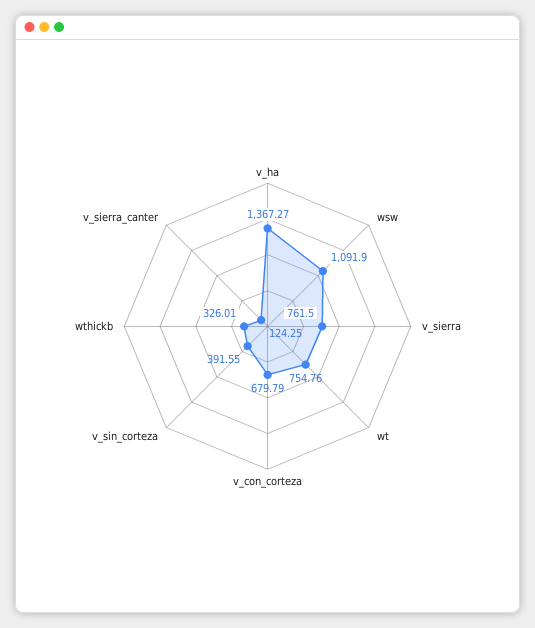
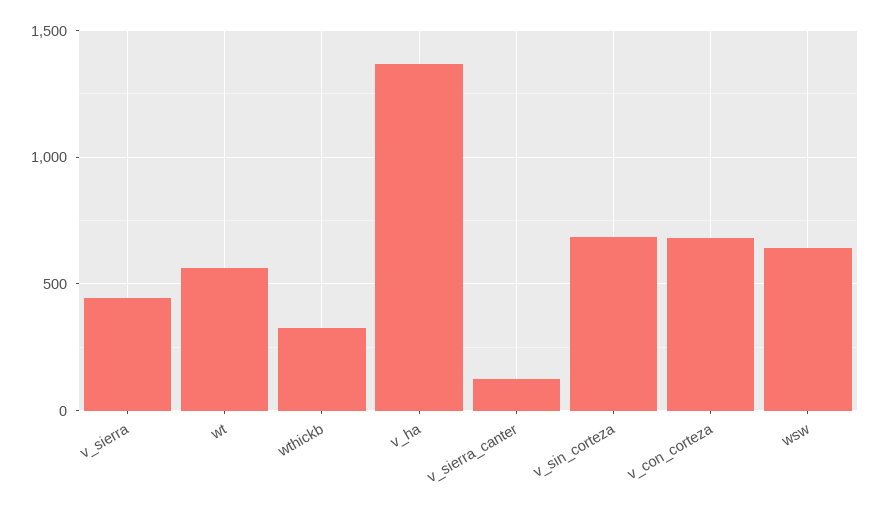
wsw: 1091.9 -> 650
v_sierra: 761.5 -> 450
wt: 754.76 -> 550
v_sin_corteza: 391.55 -> 700

